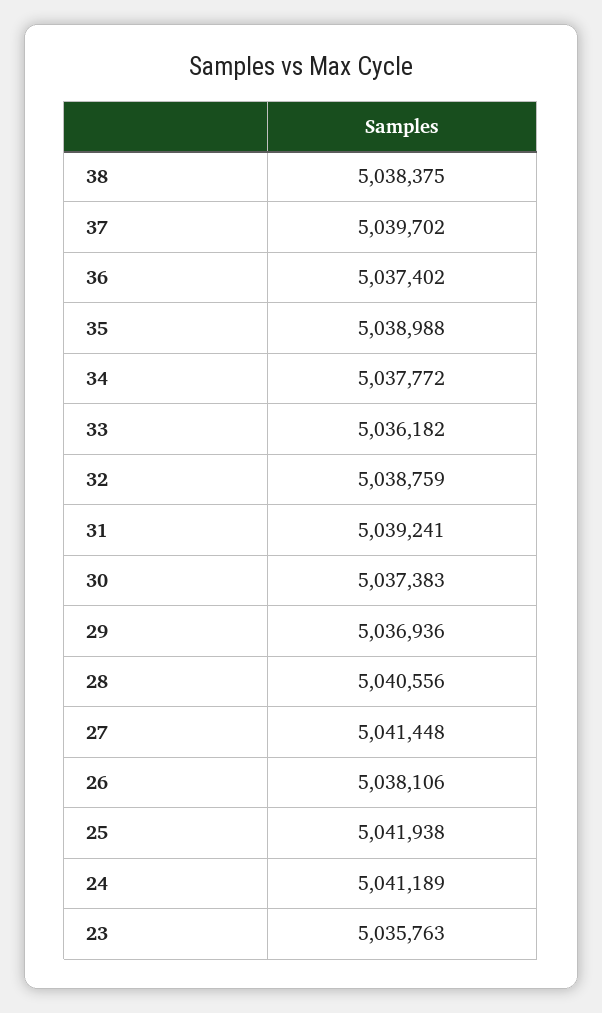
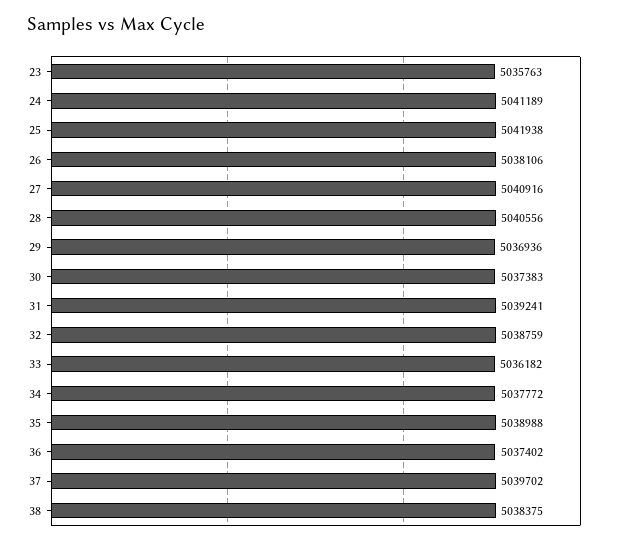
27: 5041448 -> 5040916

